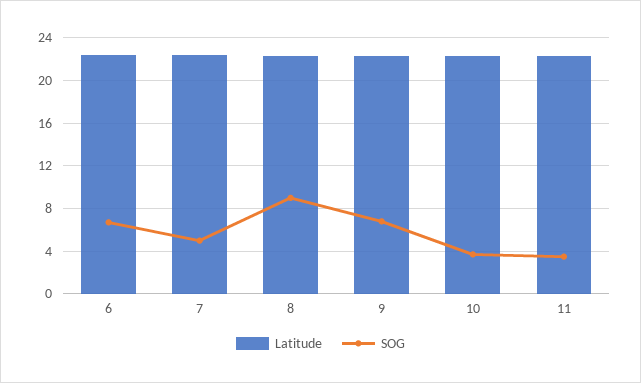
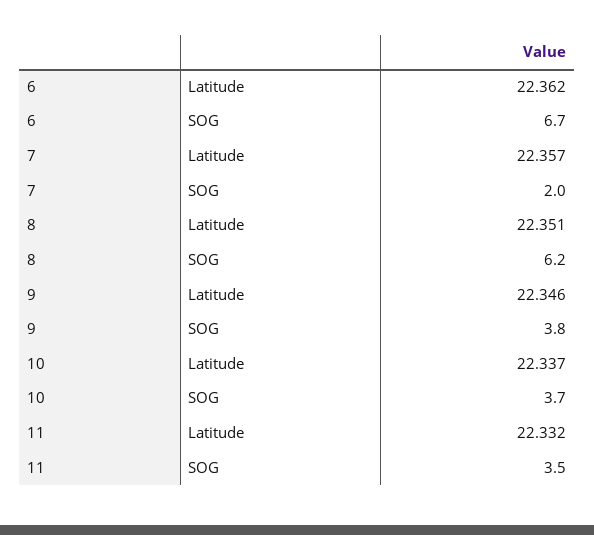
SOG, 7: 5 -> 2
SOG, 8: 9 -> 6.2
SOG, 9: 7 -> 3.8

